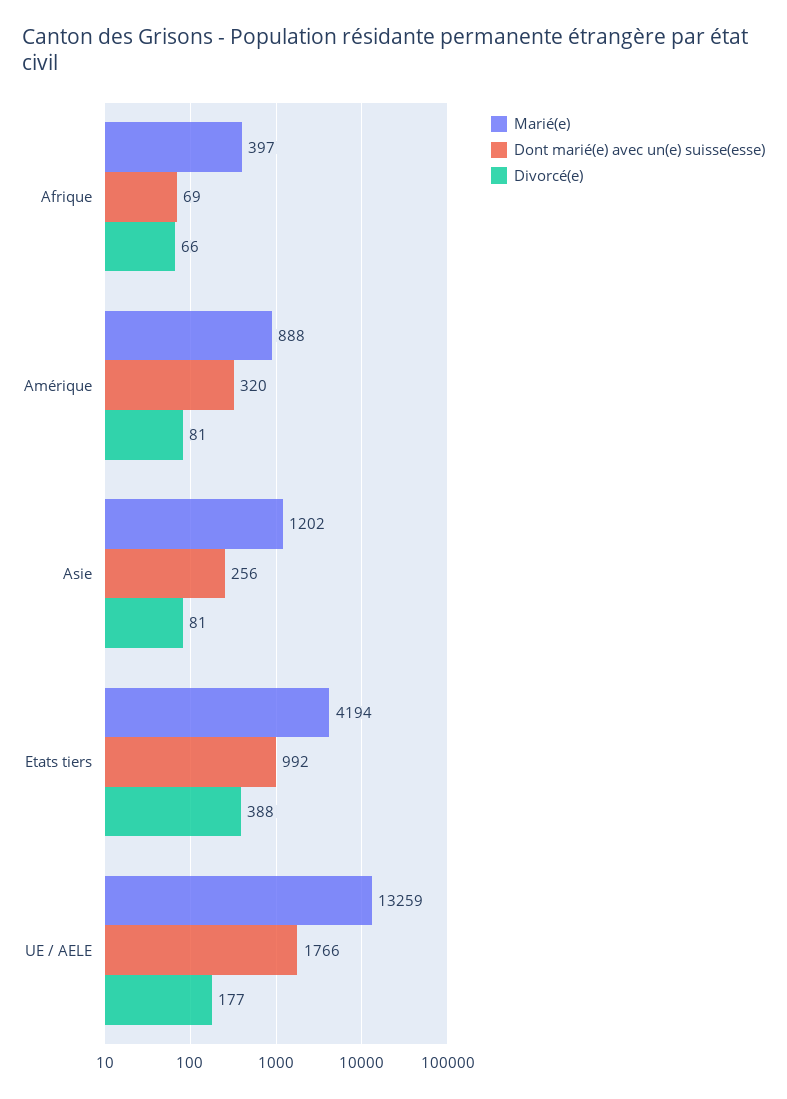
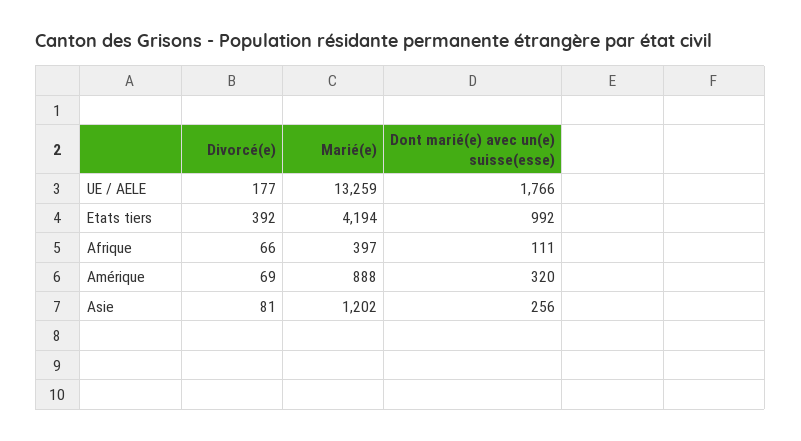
Dont marié(e) avec un(e) suisse(esse), Afrique: 69 -> 111
Divorcé(e), Amérique: 81 -> 69
Divorcé(e), Etats tiers: 388 -> 392

